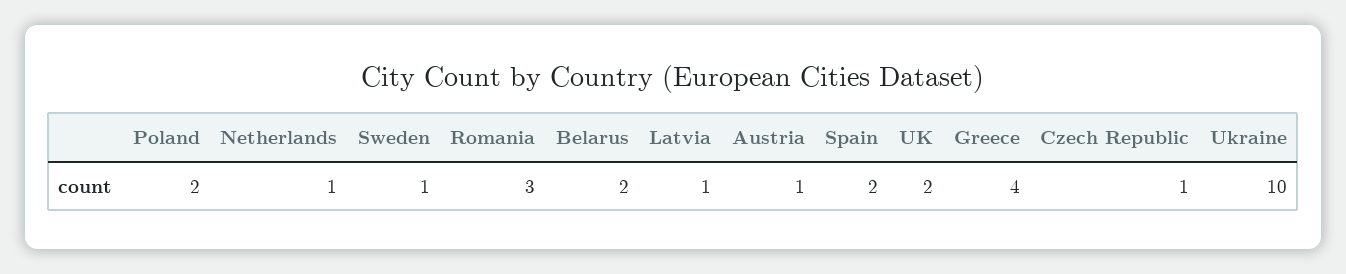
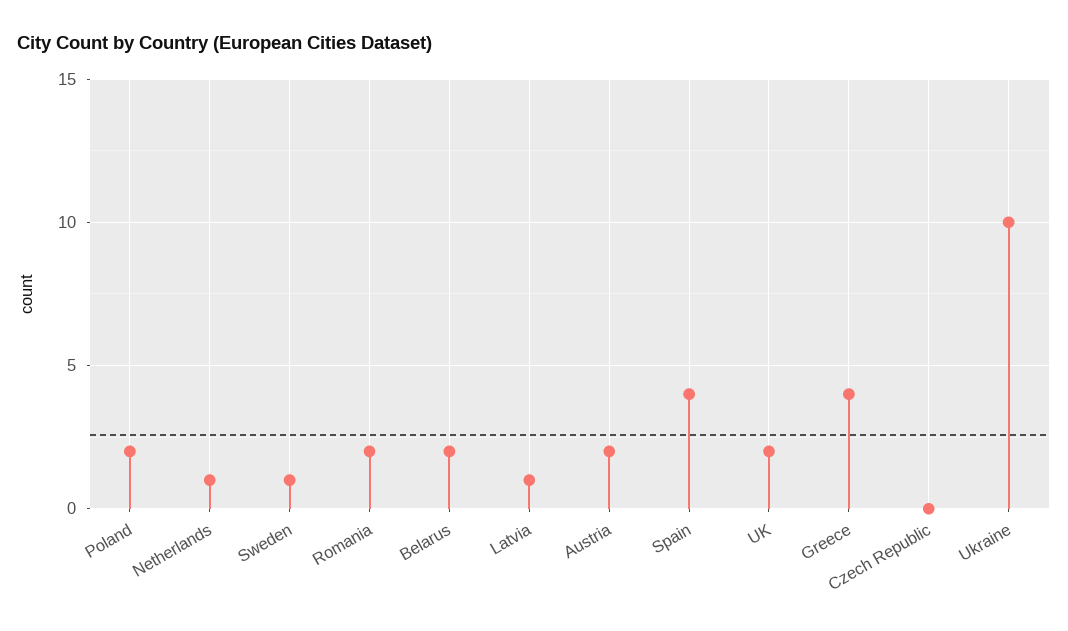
Romania: 3 -> 2
Austria: 1 -> 2
Spain: 2 -> 4
Czech Republic: 1 -> 0

